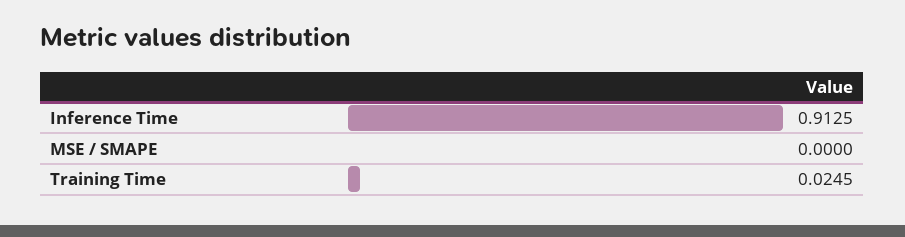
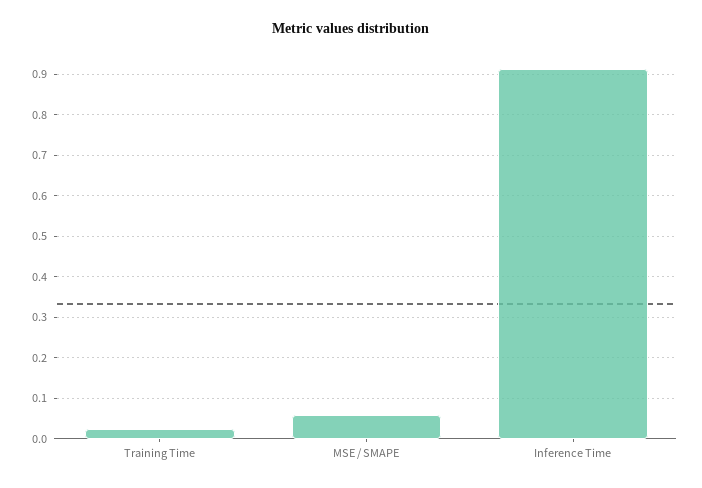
MSE / SMAPE: 0 -> 0.06

